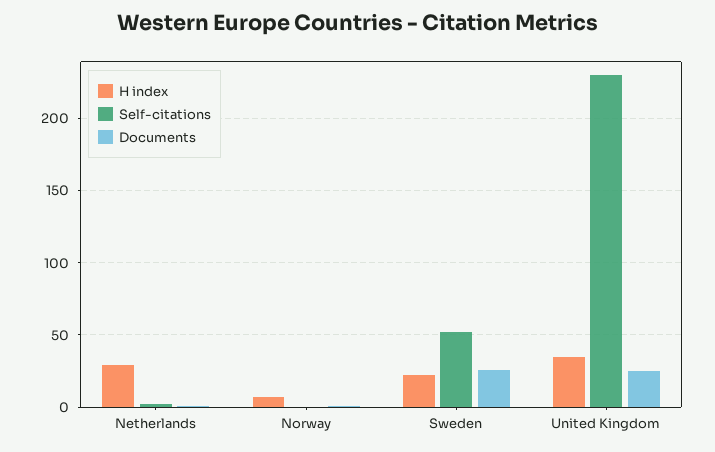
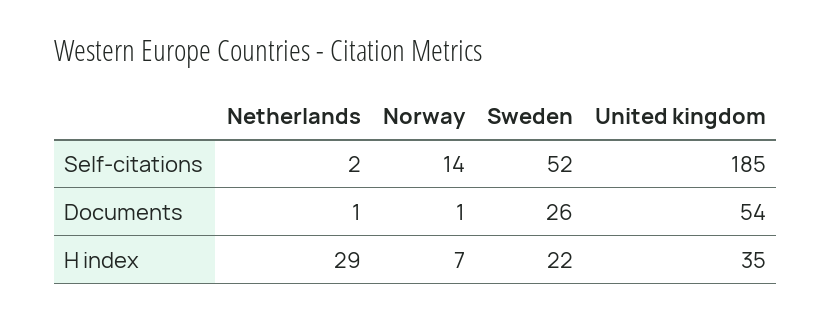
Self-citations, Norway: 0 -> 14
Self-citations, United Kingdom: 230 -> 185
Documents, United Kingdom: 25 -> 54

